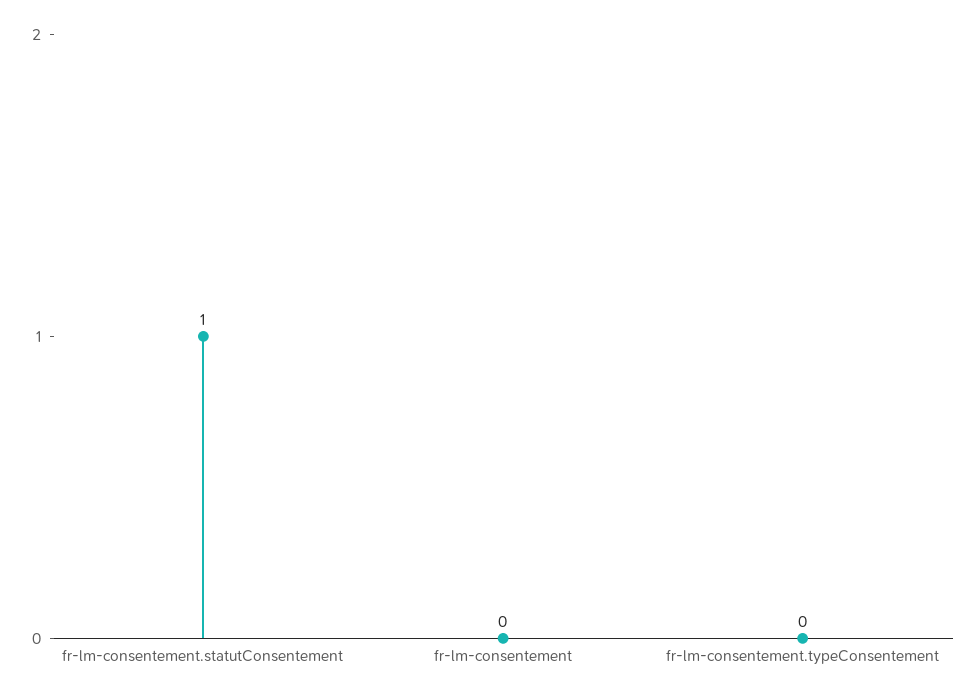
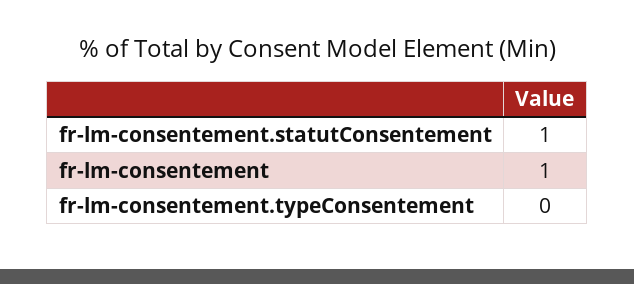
fr-lm-consentement: 0 -> 1

